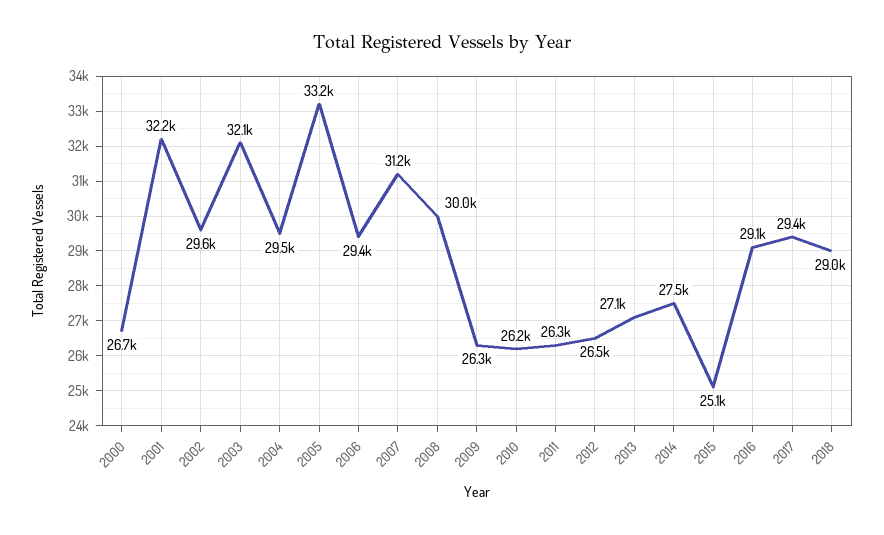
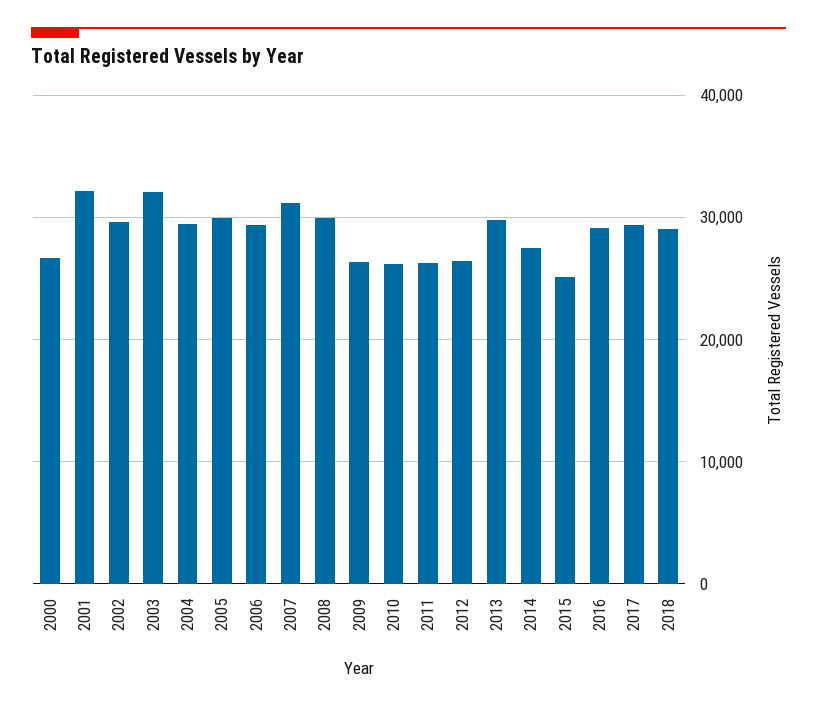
2005: 33200 -> 30000
2013: 27100 -> 30000

